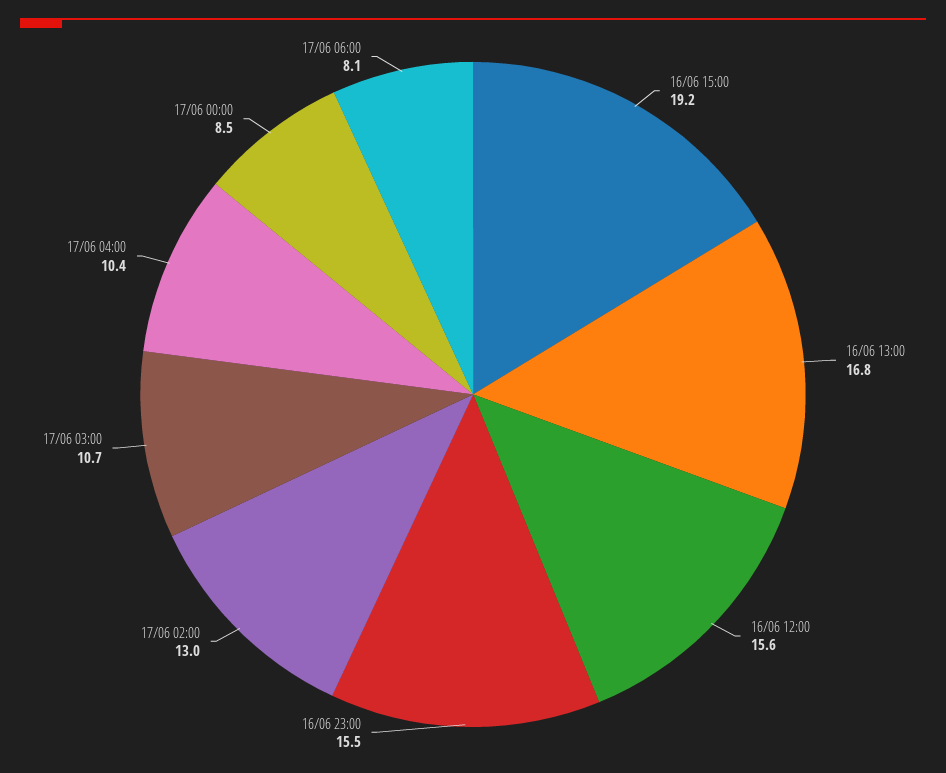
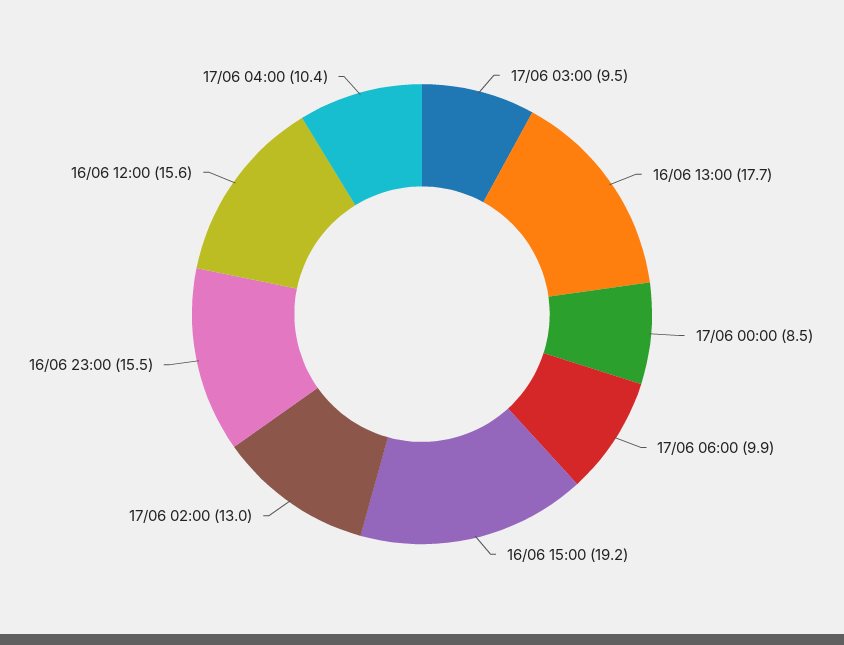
16/06 13:00: 16.8 -> 17.7
17/06 03:00: 10.7 -> 9.5
17/06 06:00: 8.1 -> 9.9

